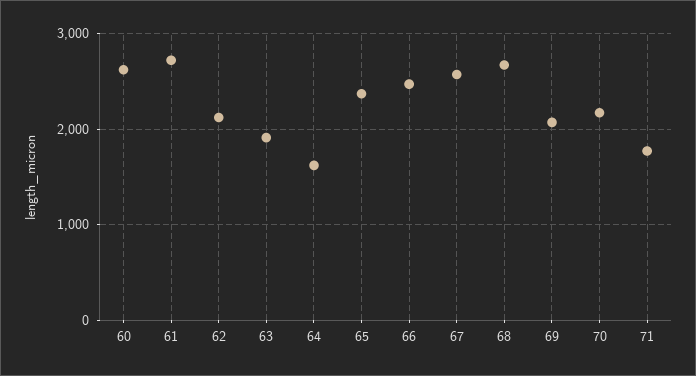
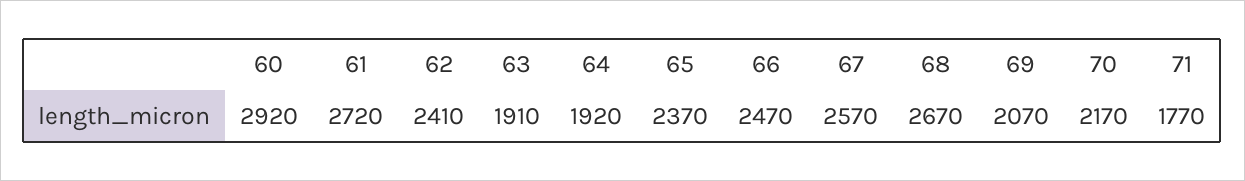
60: 2600 -> 2920
62: 2100 -> 2410
64: 1600 -> 1920

